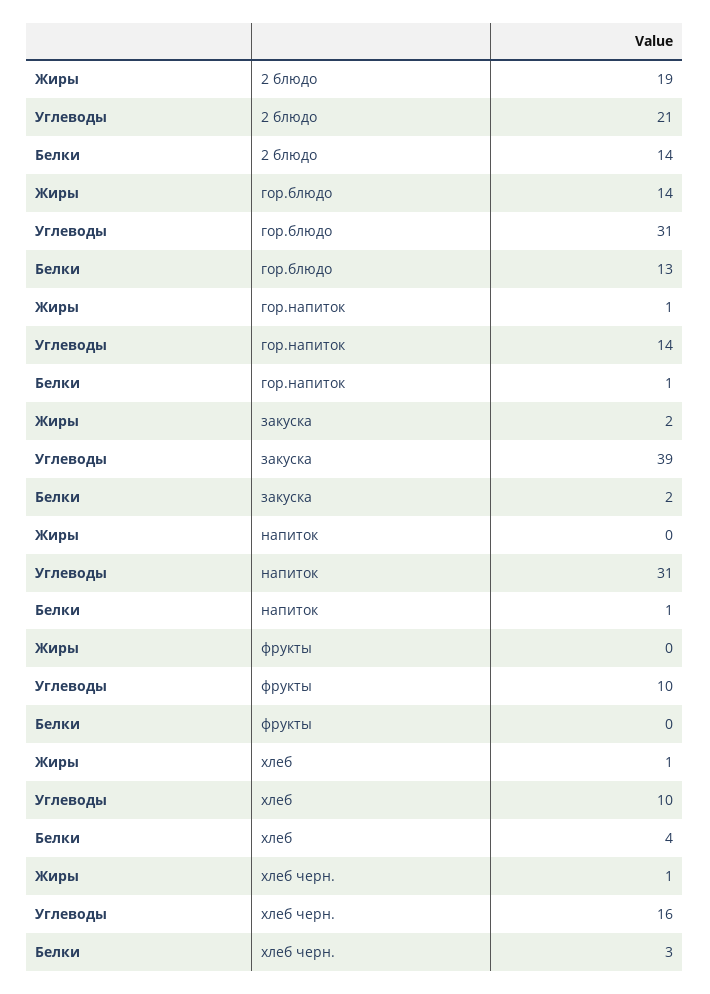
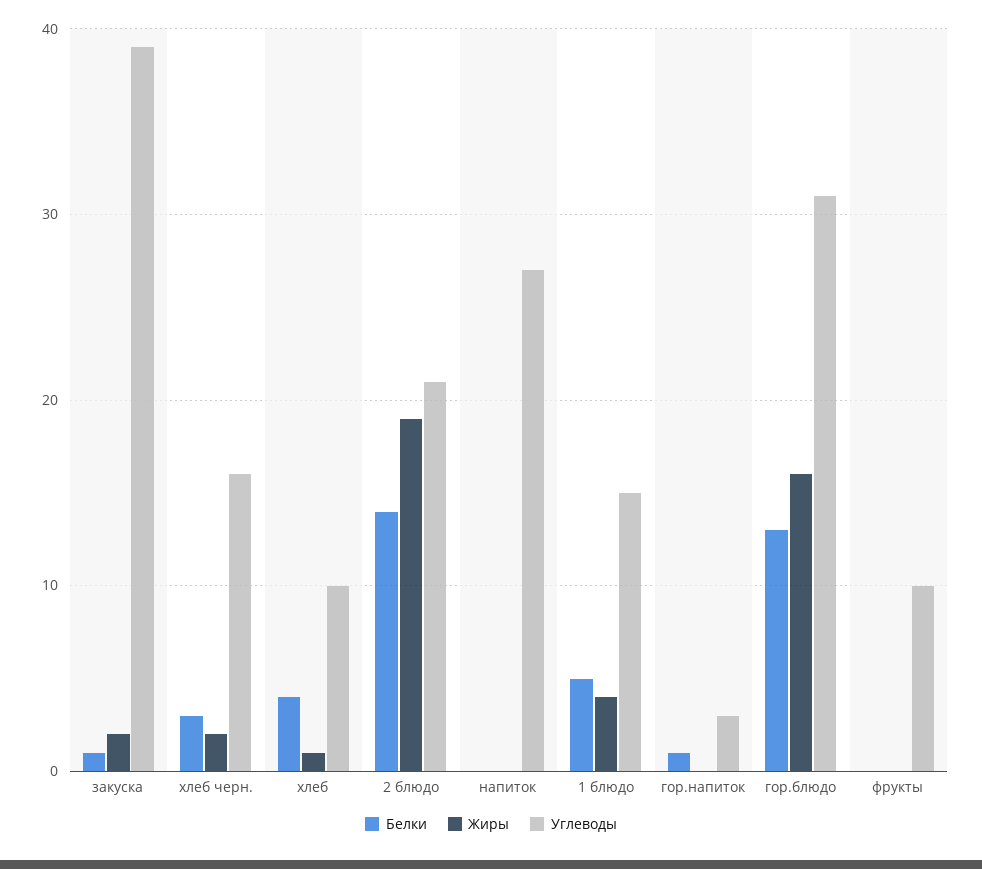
Жиры, гор.блюдо: 14 -> 16
Жиры, гор.напиток: 1 -> 0
Углеводы, гор.напиток: 14 -> 3
Белки, закуска: 2 -> 1
Углеводы, напиток: 31 -> 27
Белки, напиток: 1 -> 0
Жиры, хлеб черн.: 1 -> 2
Белки, 1 блюдо: none -> 5
Жиры, 1 блюдо: none -> 4
Углеводы, 1 блюдо: none -> 15

